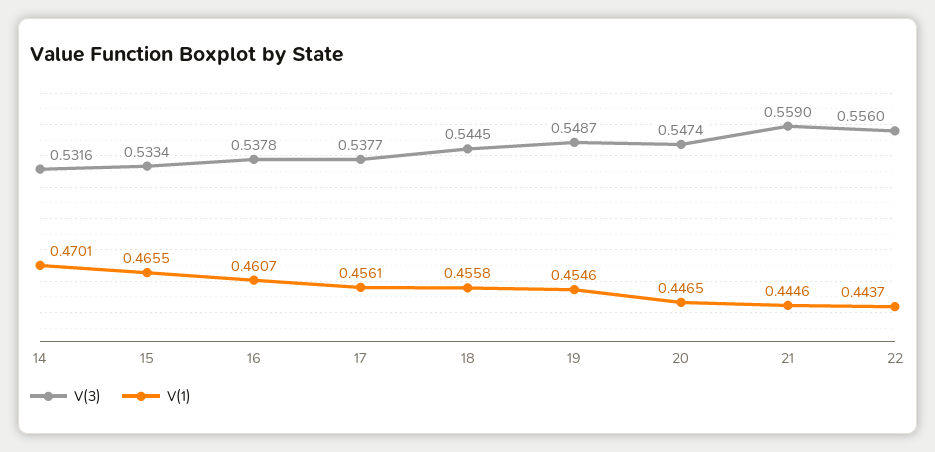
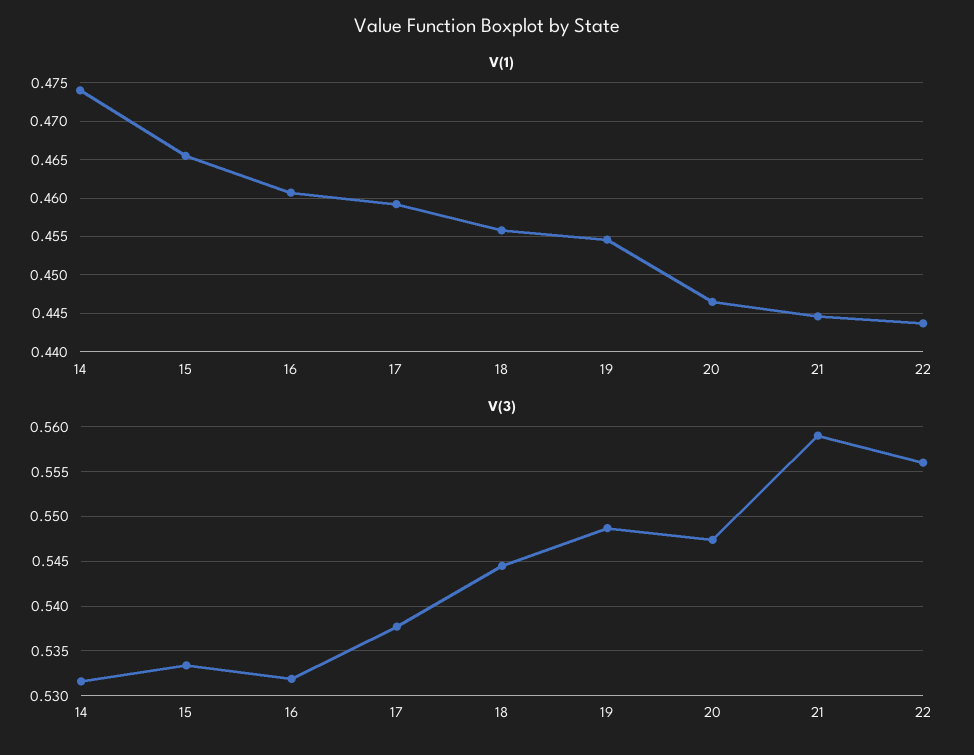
V(1), 14: 0.4701 -> 0.474
V(3), 16: 0.5378 -> 0.532
V(1), 17: 0.4561 -> 0.459

